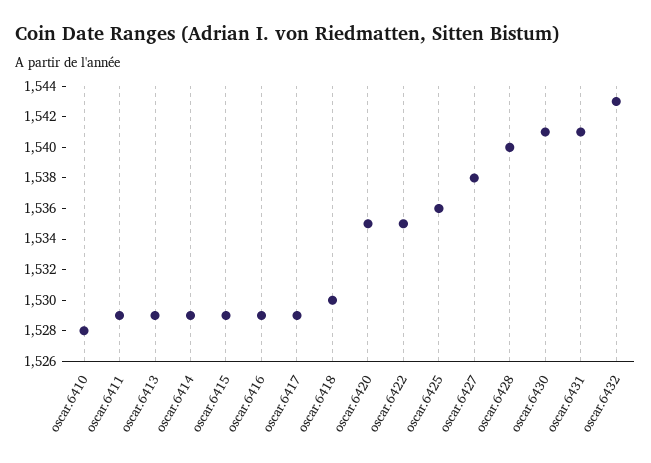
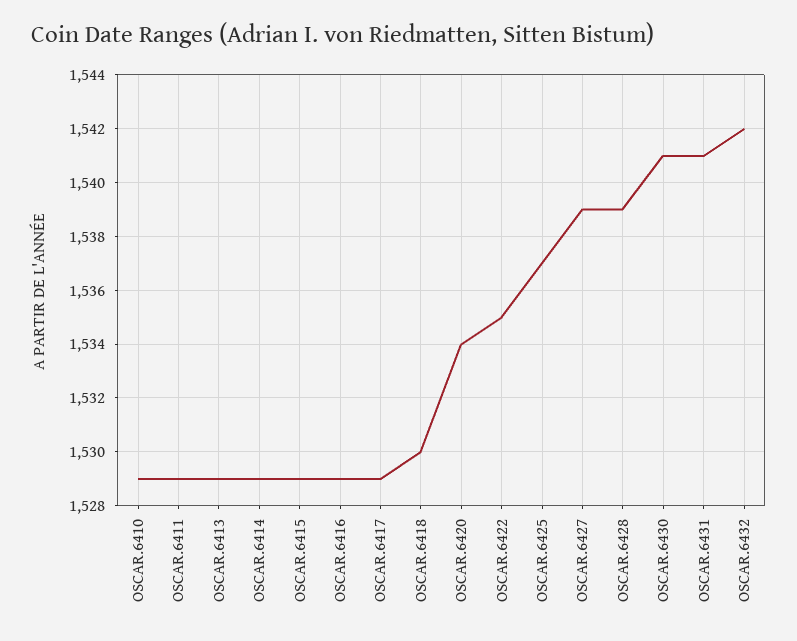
oscar.6410: 1528 -> 1529
oscar.6420: 1535 -> 1534
oscar.6425: 1536 -> 1537
oscar.6427: 1538 -> 1539
oscar.6428: 1540 -> 1539
oscar.6432: 1543 -> 1542

